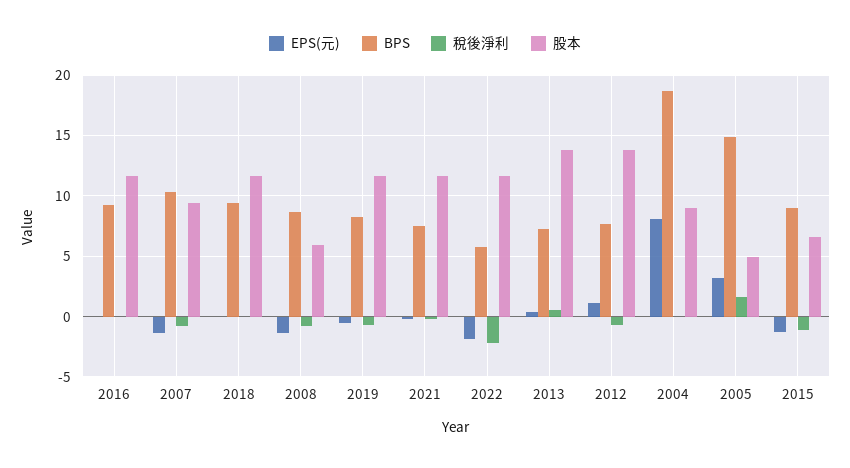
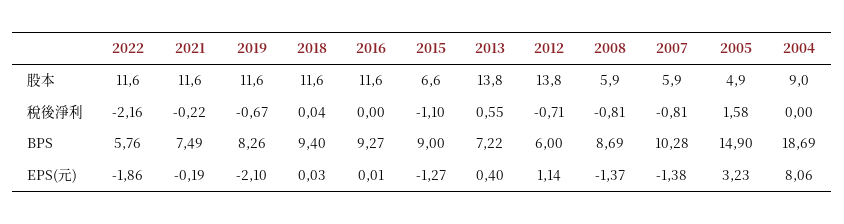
股本, 2007: 9.5 -> 5.9
EPS(元), 2019: -0.5 -> -2.1
BPS, 2012: 7.5 -> 6

